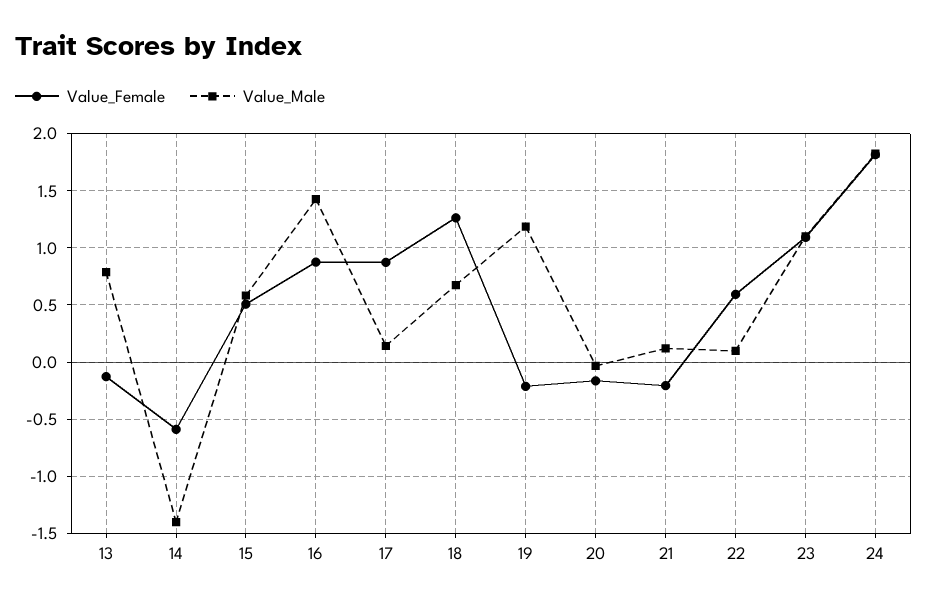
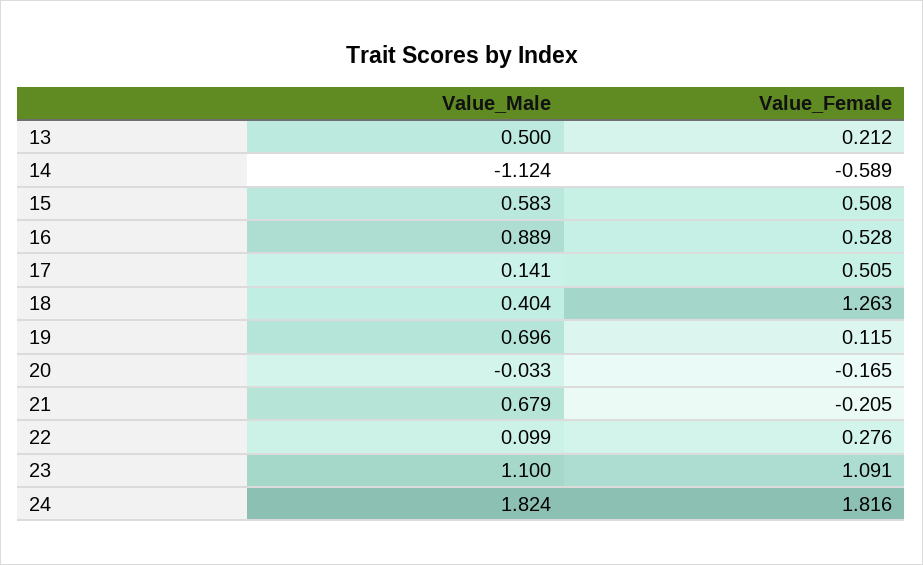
Value_Female, 13: -0.1 -> 0.212
Value_Male, 13: 0.8 -> 0.5
Value_Male, 14: -1.4 -> -1.124
Value_Female, 16: 0.9 -> 0.528
Value_Male, 16: 1.4 -> 0.889
Value_Female, 17: 0.9 -> 0.505
Value_Male, 18: 0.7 -> 0.404
Value_Female, 19: -0.2 -> 0.115
Value_Male, 19: 1.2 -> 0.696
Value_Male, 21: 0.1 -> 0.679
Value_Female, 22: 0.6 -> 0.276

